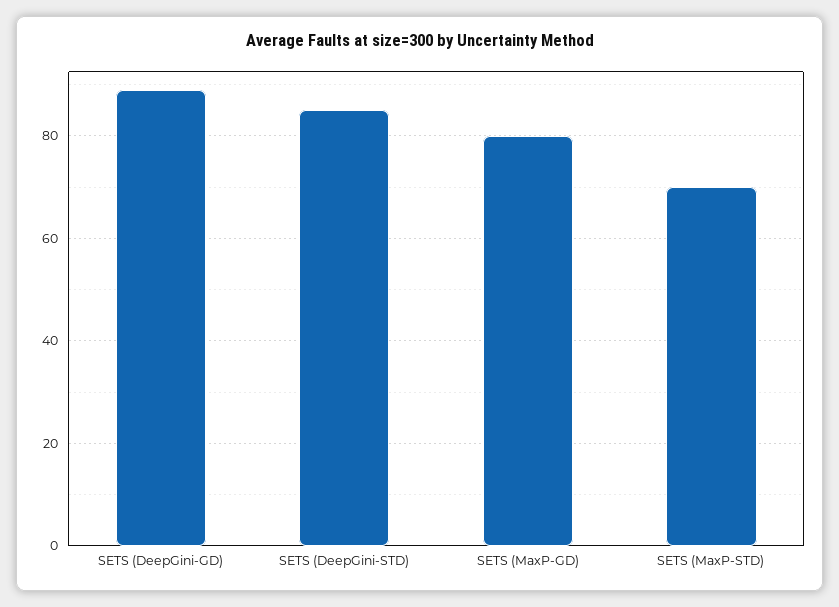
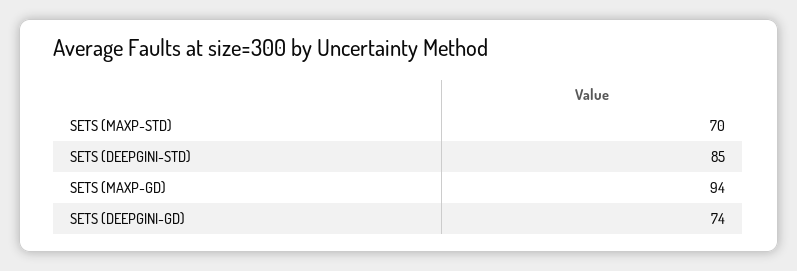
SETS (DeepGini-GD): 90 -> 74
SETS (MaxP-GD): 80 -> 94

